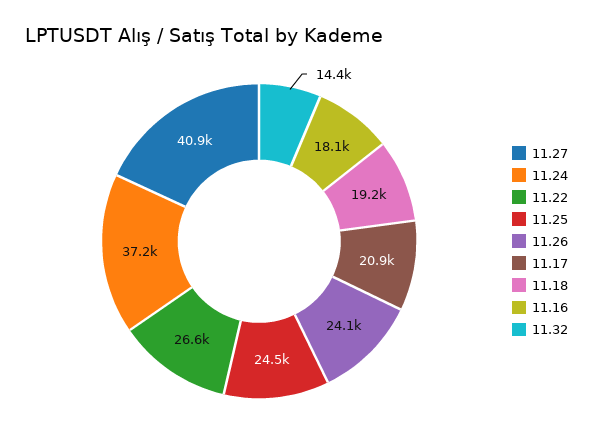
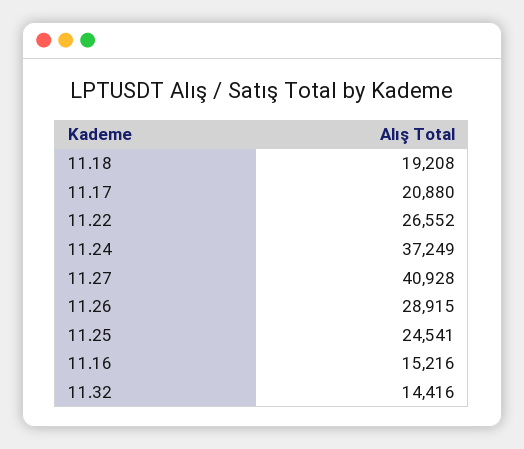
11.26: 24100 -> 28915
11.16: 18100 -> 15216

